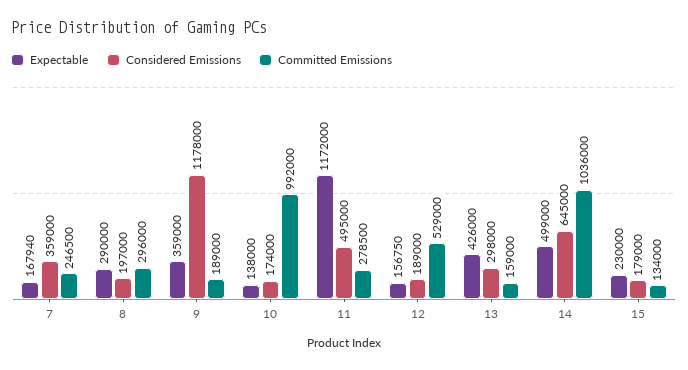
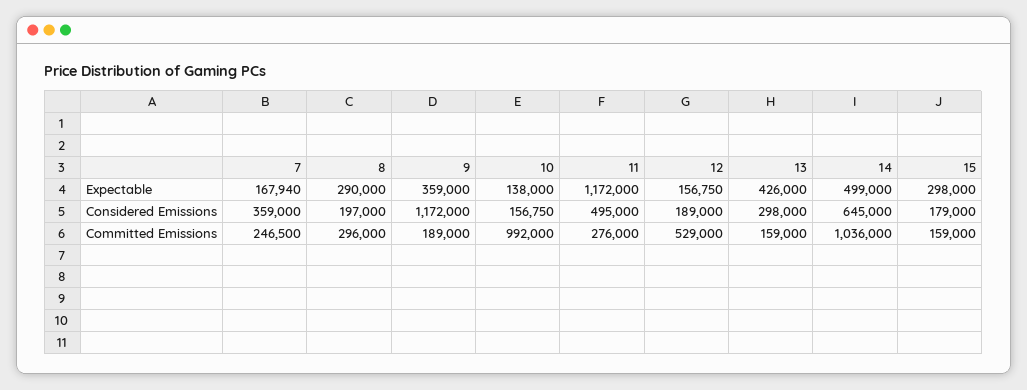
Considered Emissions, 9: 1178000 -> 1172000
Considered Emissions, 10: 174000 -> 156750
Committed Emissions, 11: 278500 -> 276000
Expectable, 15: 230000 -> 298000
Committed Emissions, 15: 134000 -> 159000

